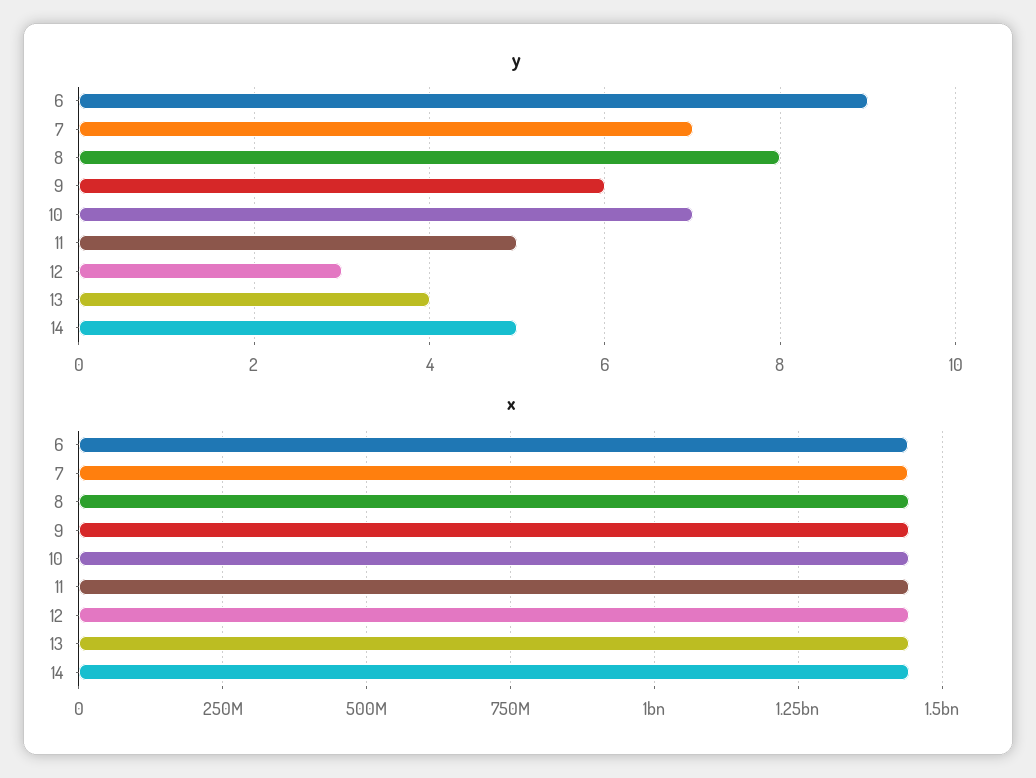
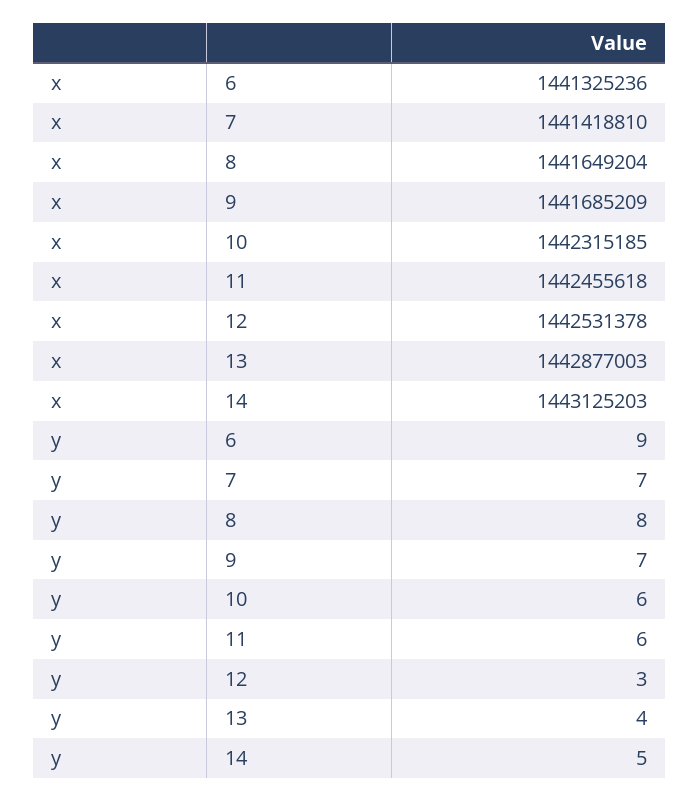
y, 9: 6 -> 7
y, 10: 7 -> 6
y, 11: 5 -> 6

